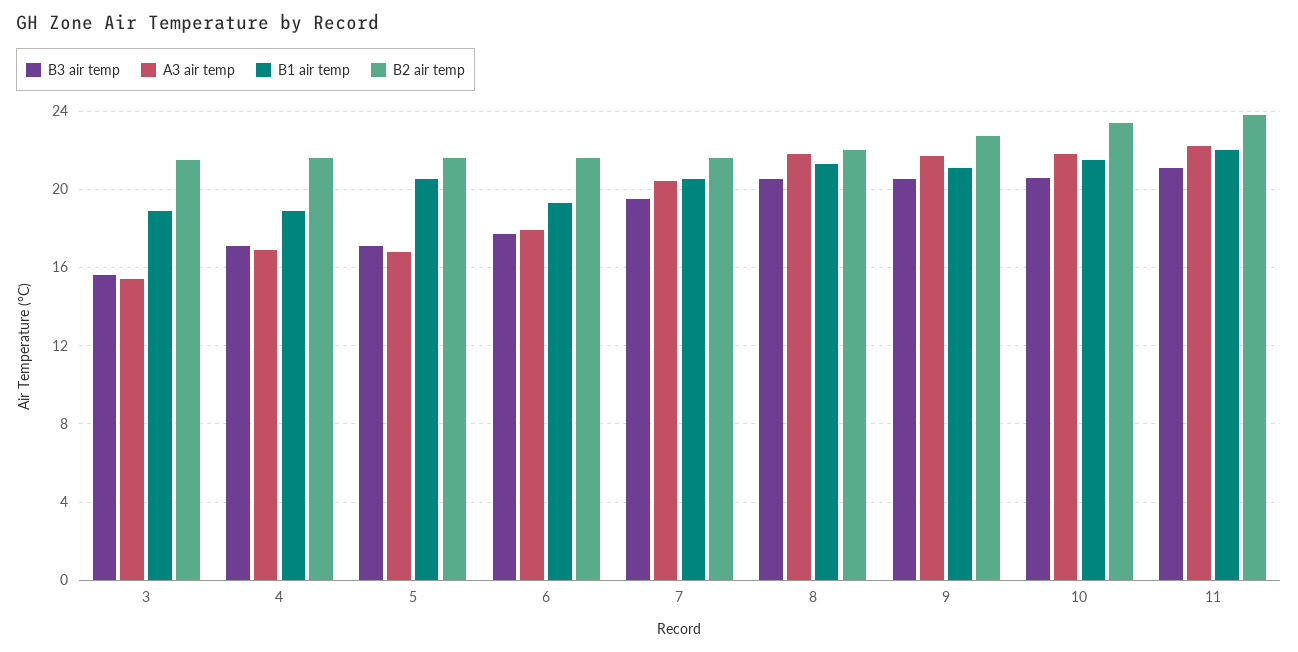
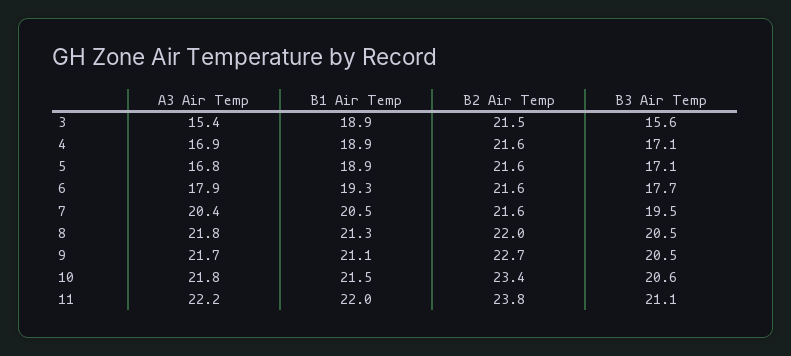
B1 air temp, 5: 20.5 -> 18.9

